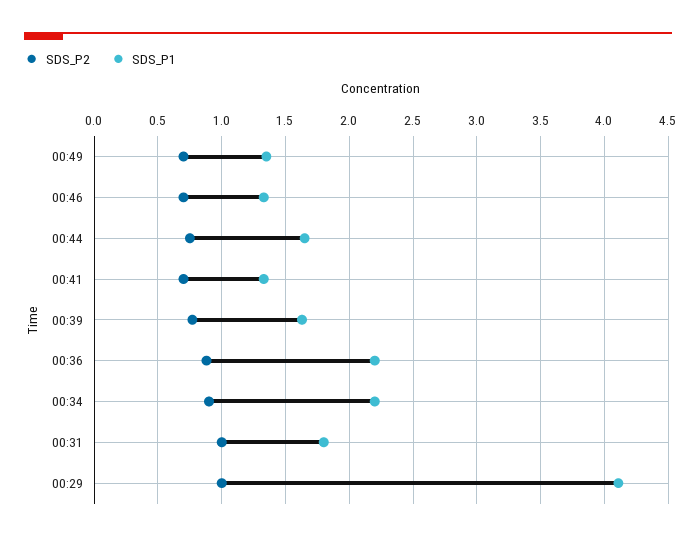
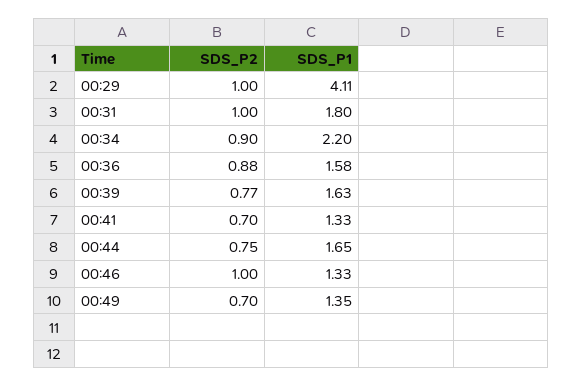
SDS_P2, 00:46: 0.7 -> 1
SDS_P1, 00:36: 2.2 -> 1.58

